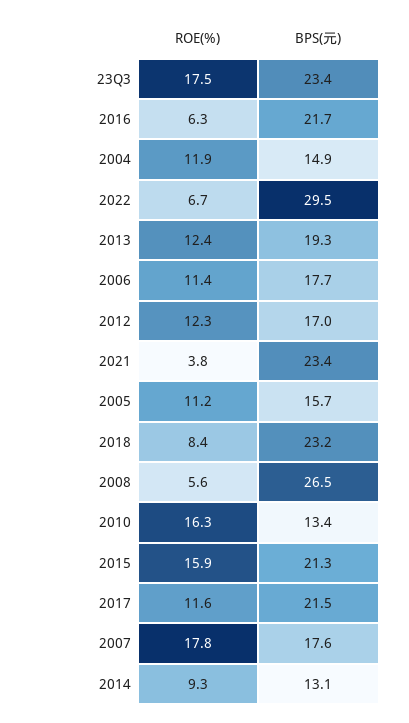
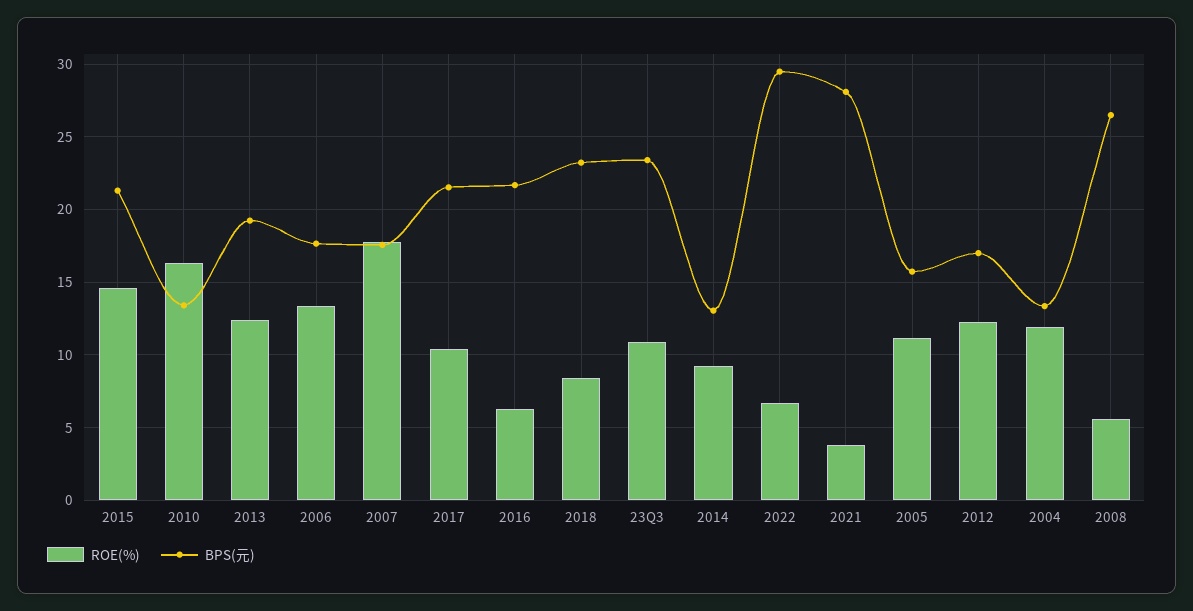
ROE(%), 23Q3: 17.5 -> 11
BPS(元), 2004: 14.9 -> 13.5
ROE(%), 2006: 11.4 -> 13.5
BPS(元), 2021: 23.4 -> 28
ROE(%), 2015: 15.9 -> 14.5
ROE(%), 2017: 11.6 -> 10.5

